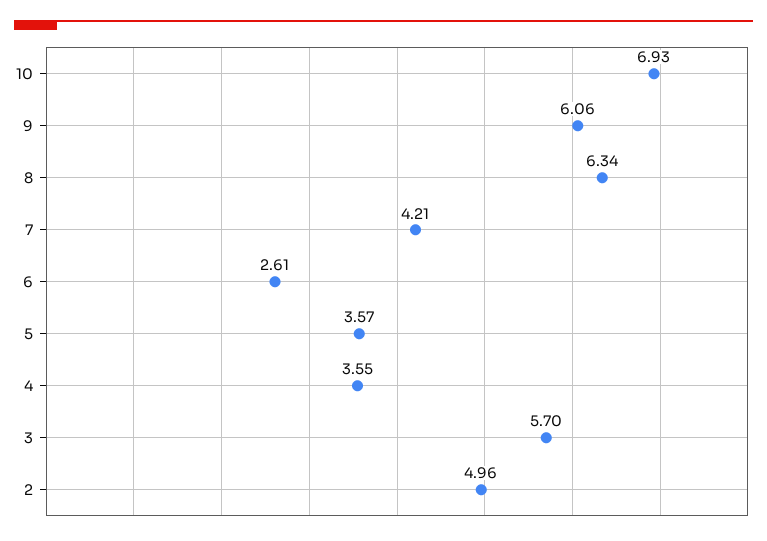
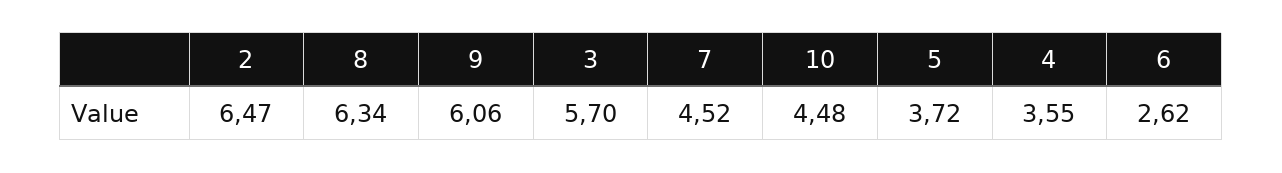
10: 6.93 -> 4.48
7: 4.21 -> 4.52
6: 2.61 -> 2.62
5: 3.57 -> 3.72
2: 4.96 -> 6.47

